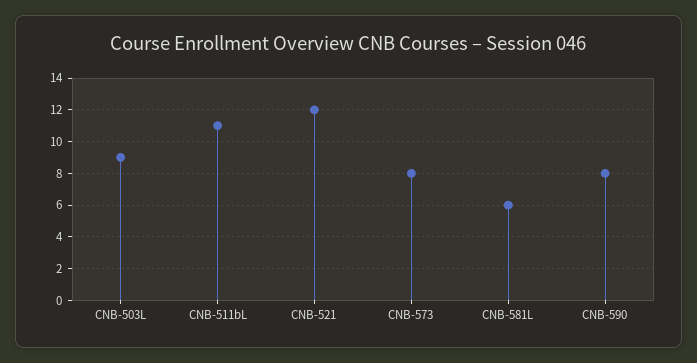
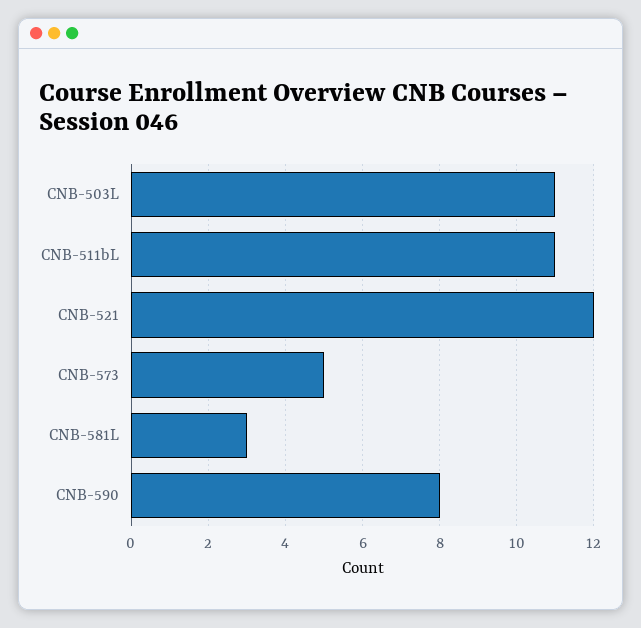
CNB-503L: 9 -> 11
CNB-573: 8 -> 5
CNB-581L: 6 -> 3

